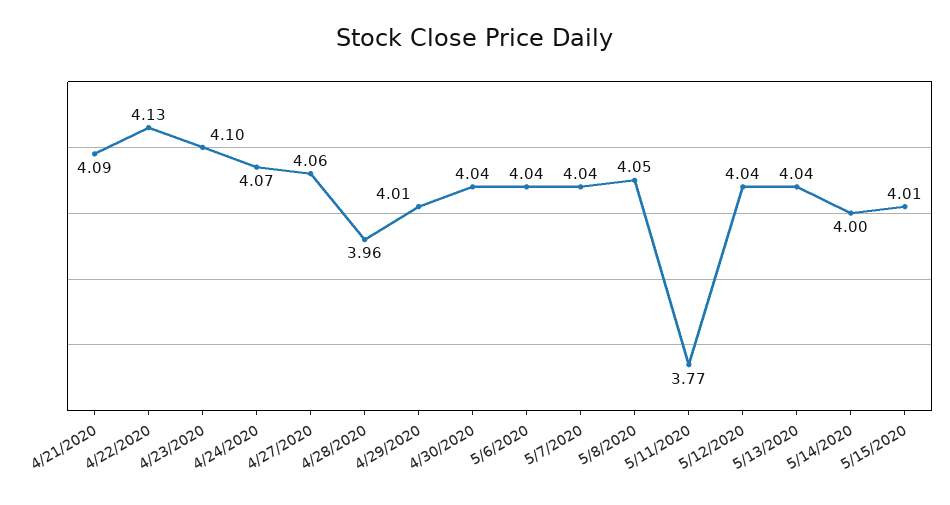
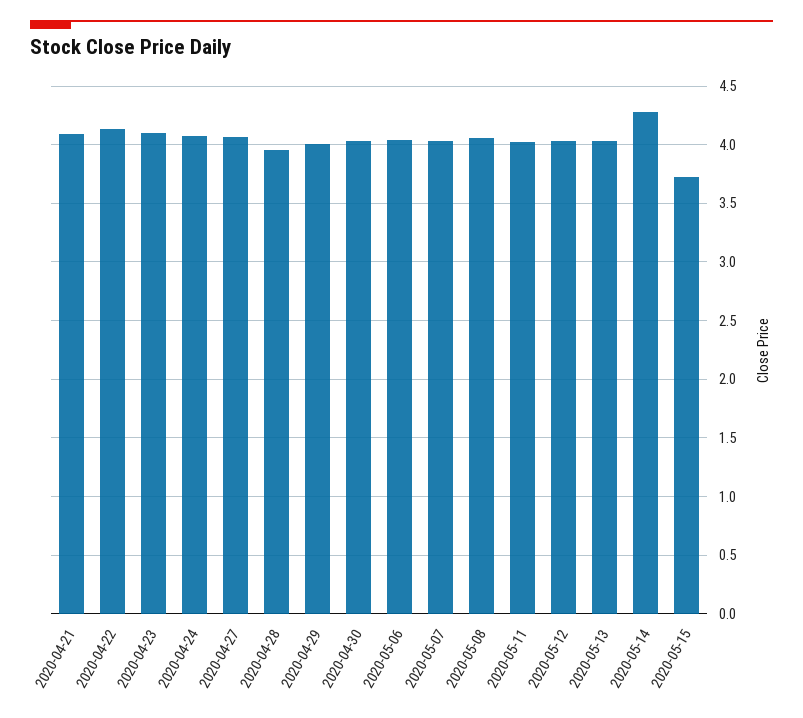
5/11/2020: 3.77 -> 4
5/14/2020: 4 -> 4.3
5/15/2020: 4.01 -> 3.7

